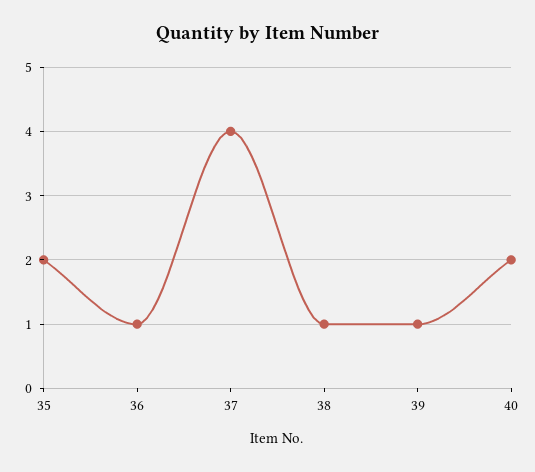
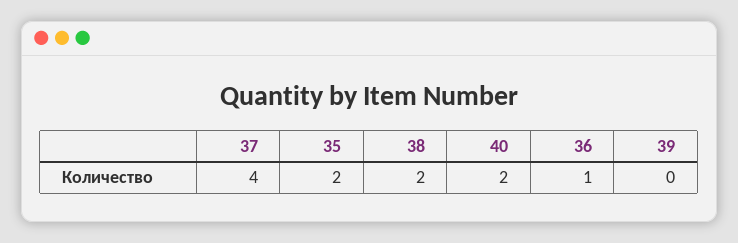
38: 1 -> 2
39: 1 -> 0

